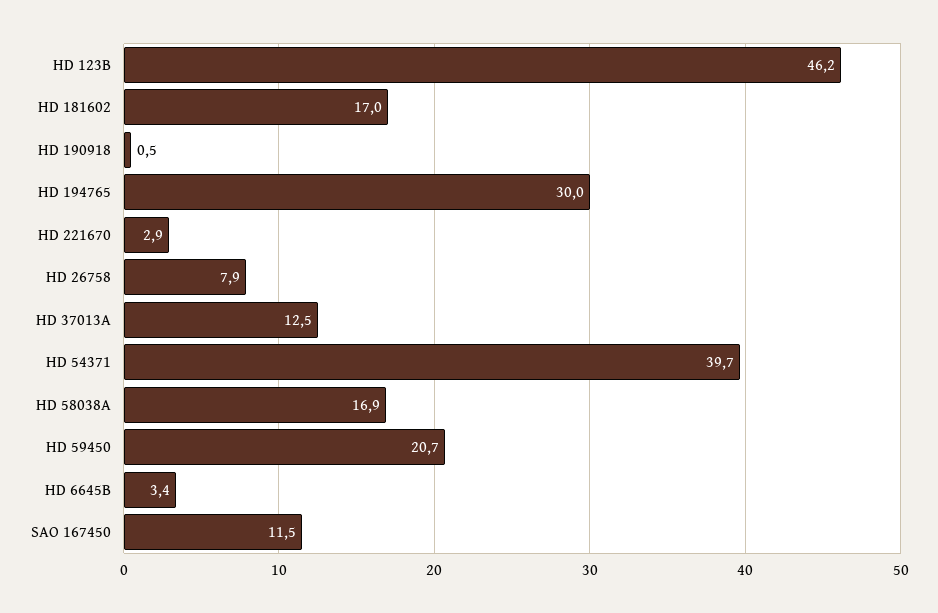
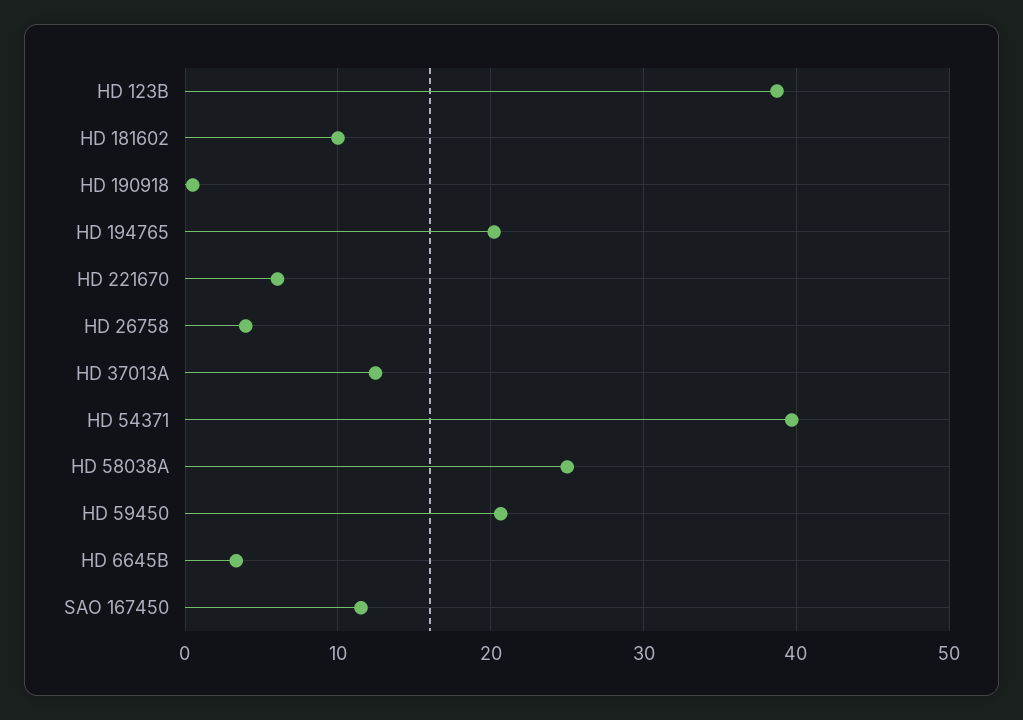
HD 123B: 46.2 -> 39
HD 181602: 17 -> 10
HD 194765: 30 -> 20
HD 221670: 2.9 -> 6
HD 26758: 7.9 -> 4
HD 58038A: 16.9 -> 25

